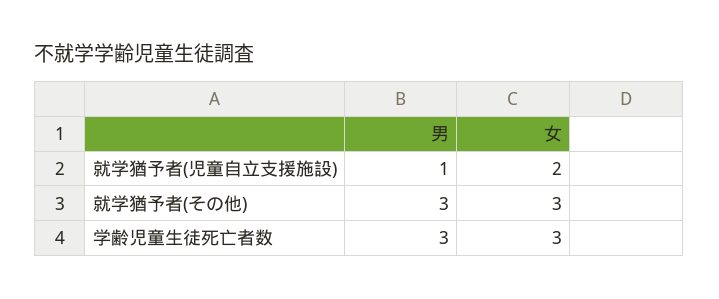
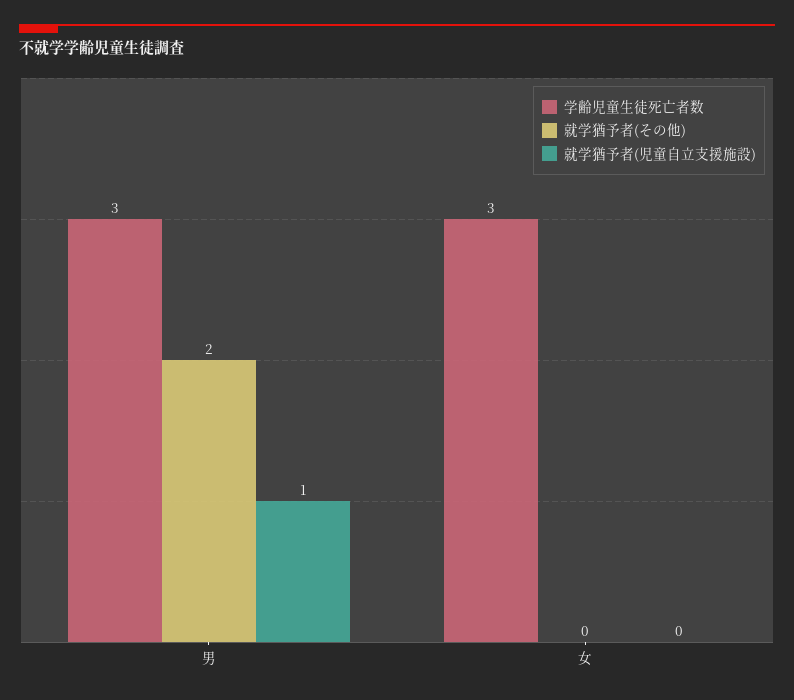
就学猶予者(児童自立支援施設), 女: 2 -> 0
就学猶予者(その他), 男: 3 -> 2
就学猶予者(その他), 女: 3 -> 0

